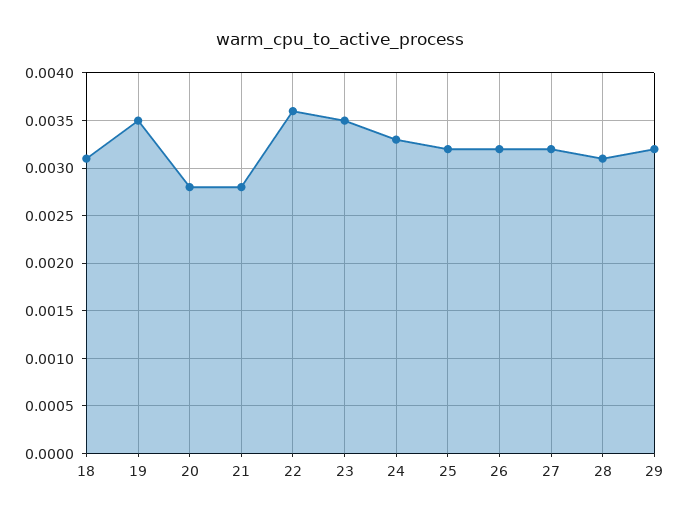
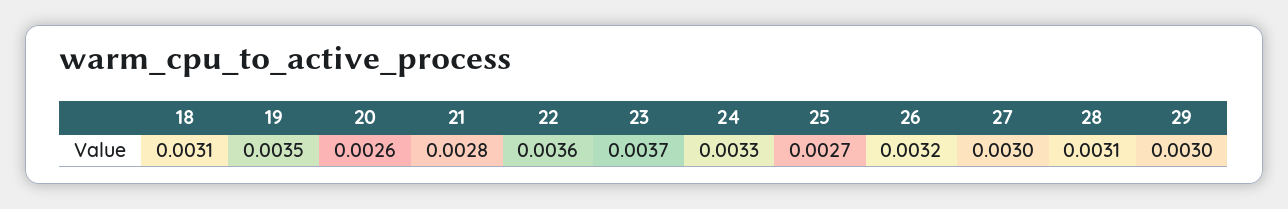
20: 0.0028 -> 0.0026
23: 0.0035 -> 0.0037
25: 0.0032 -> 0.0027
27: 0.0032 -> 0.003
29: 0.0032 -> 0.003

